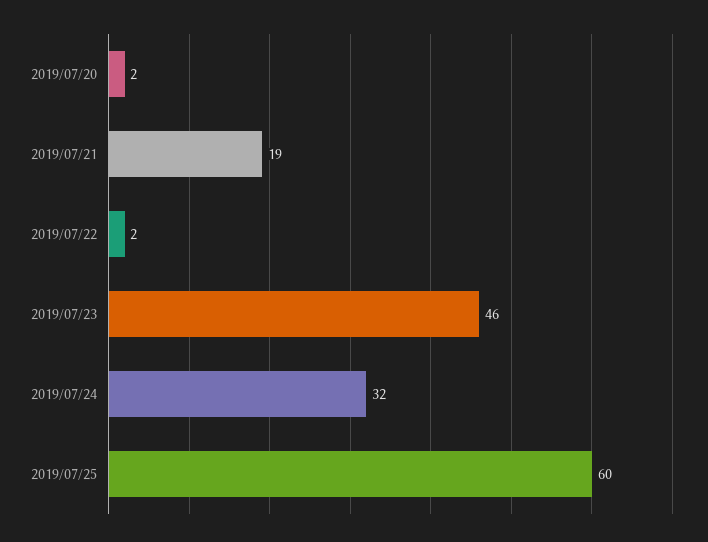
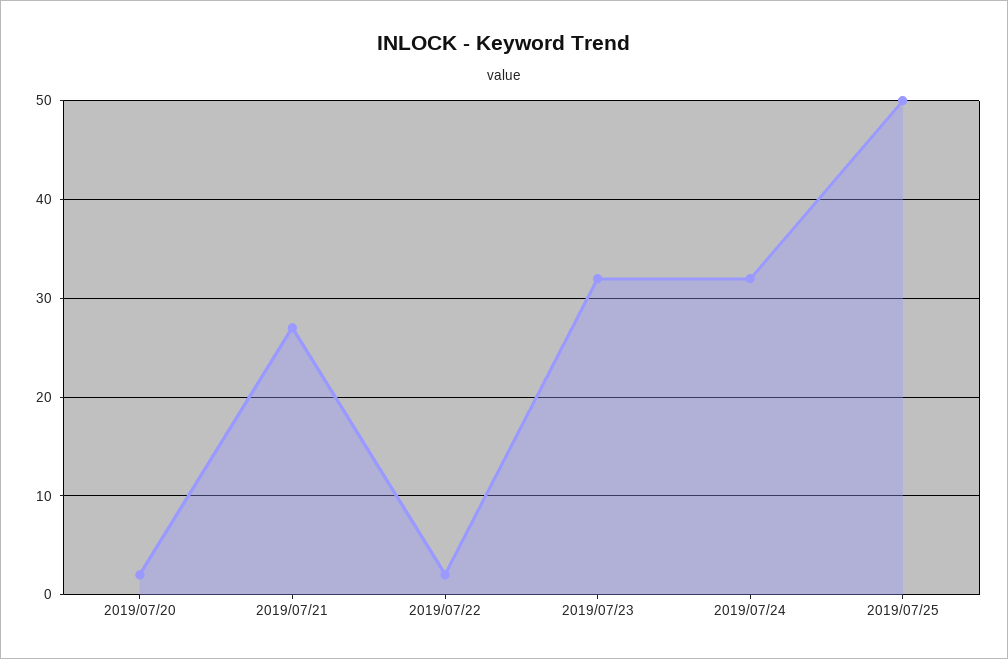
2019/07/21: 19 -> 27
2019/07/23: 46 -> 32
2019/07/25: 60 -> 50

